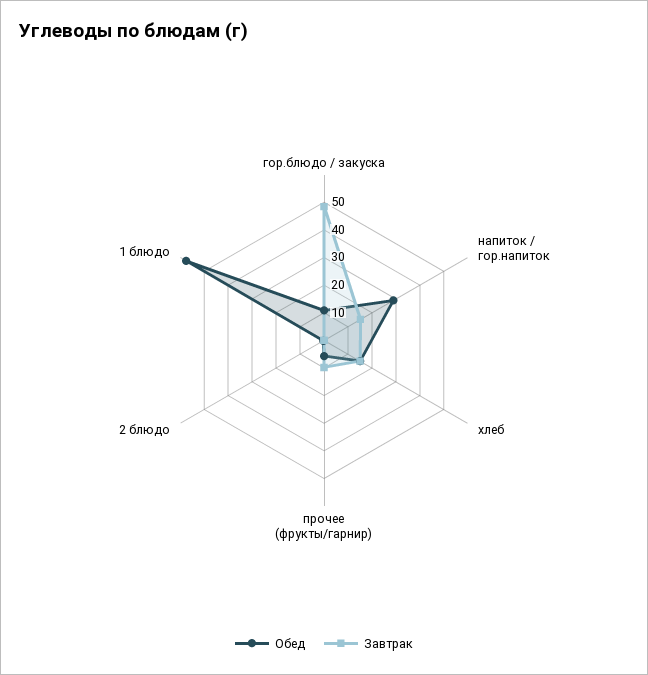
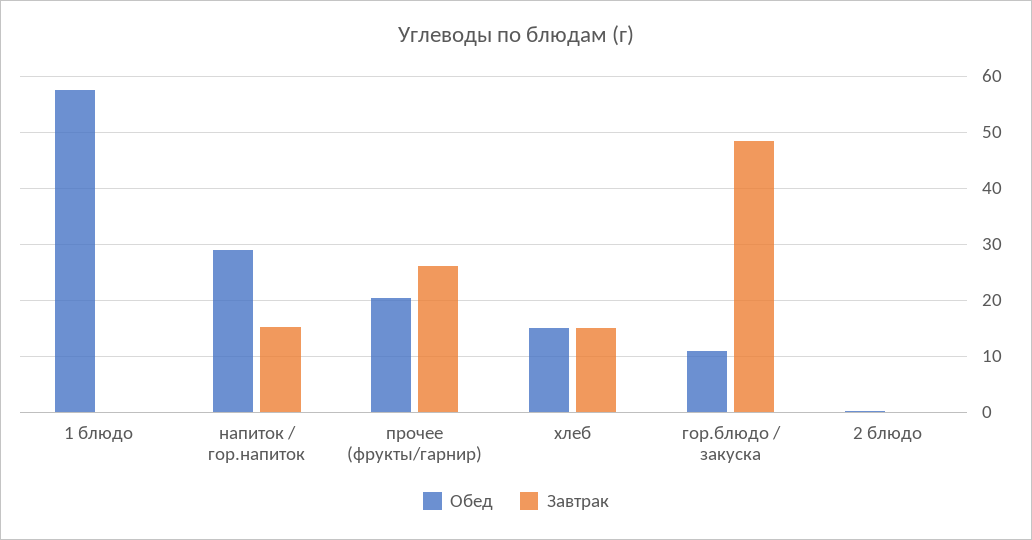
Обед, прочее (фрукты/гарнир): 5 -> 20
Завтрак, прочее (фрукты/гарнир): 10 -> 26

